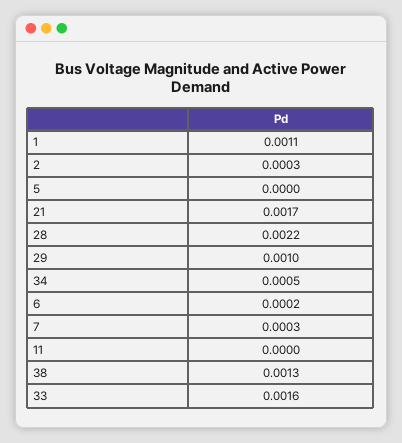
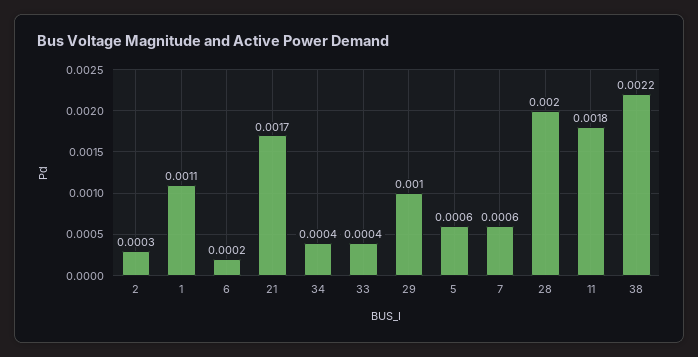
5: 0 -> 0.0006
28: 0.0022 -> 0.002
34: 0.0005 -> 0.0004
7: 0.0003 -> 0.0006
11: 0 -> 0.0018
38: 0.0013 -> 0.0022
33: 0.0016 -> 0.0004

